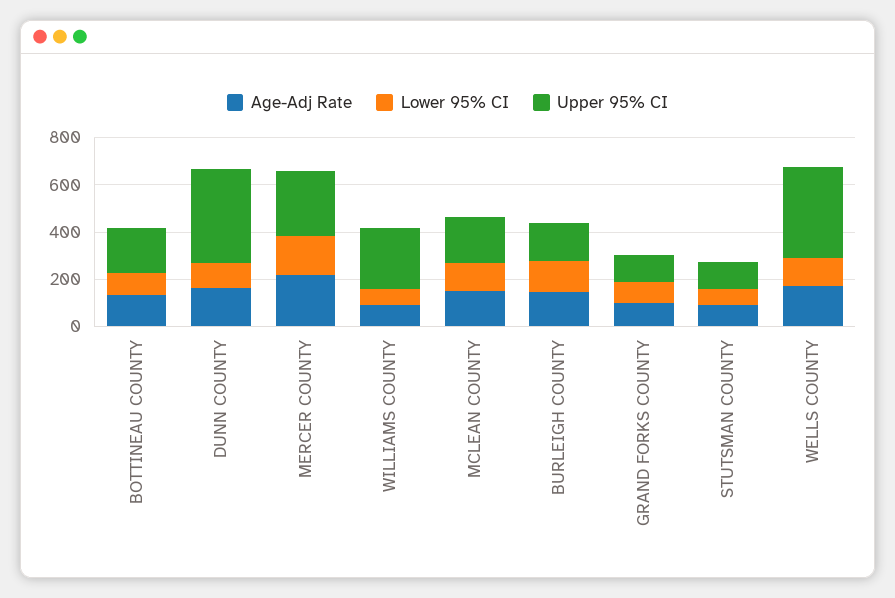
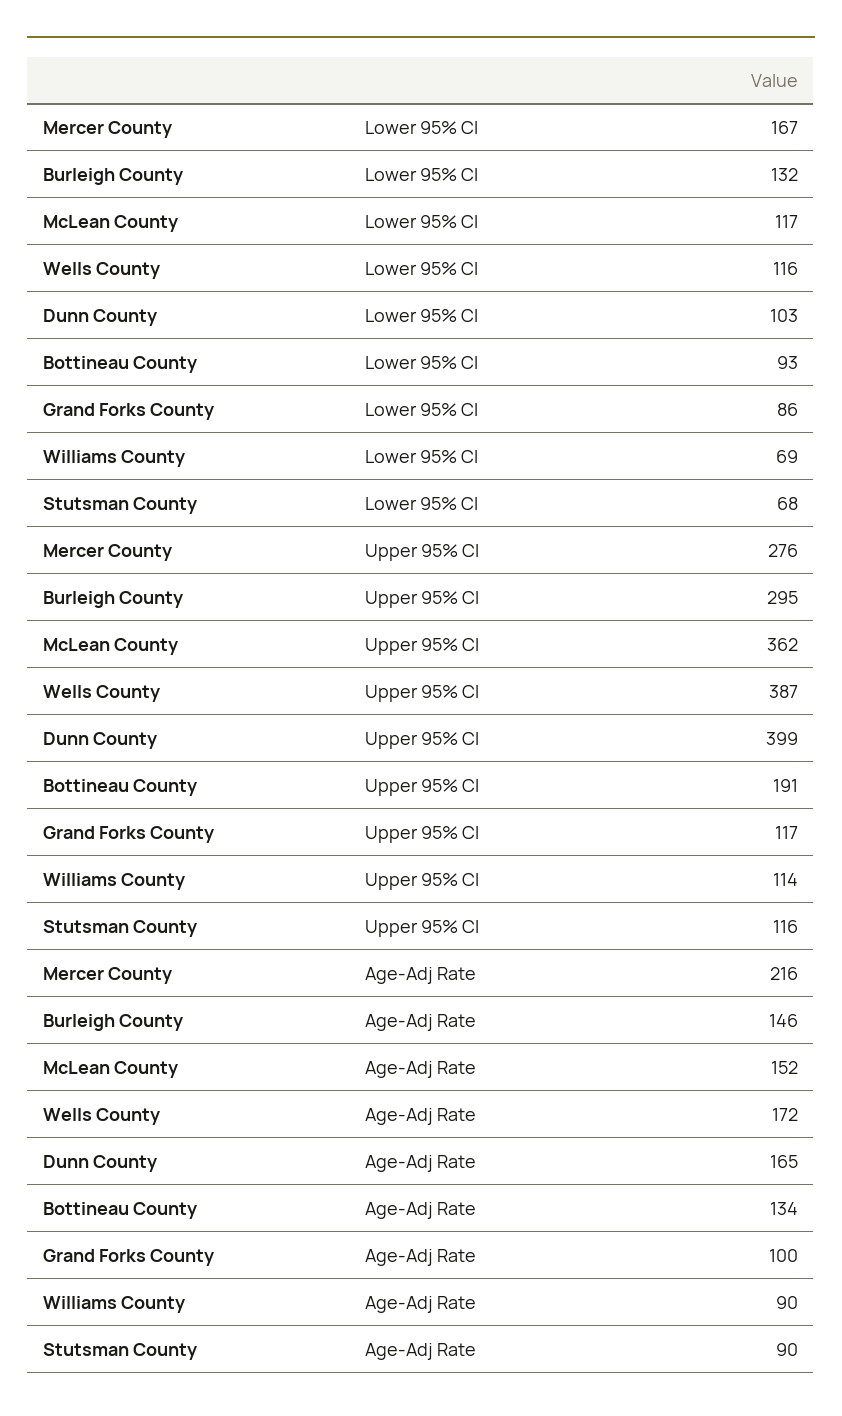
Upper 95% CI, WILLIAMS COUNTY: 250 -> 114
Upper 95% CI, MCLEAN COUNTY: 200 -> 362
Upper 95% CI, BURLEIGH COUNTY: 150 -> 295

